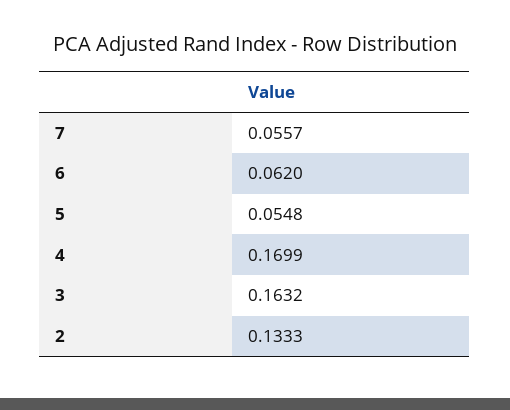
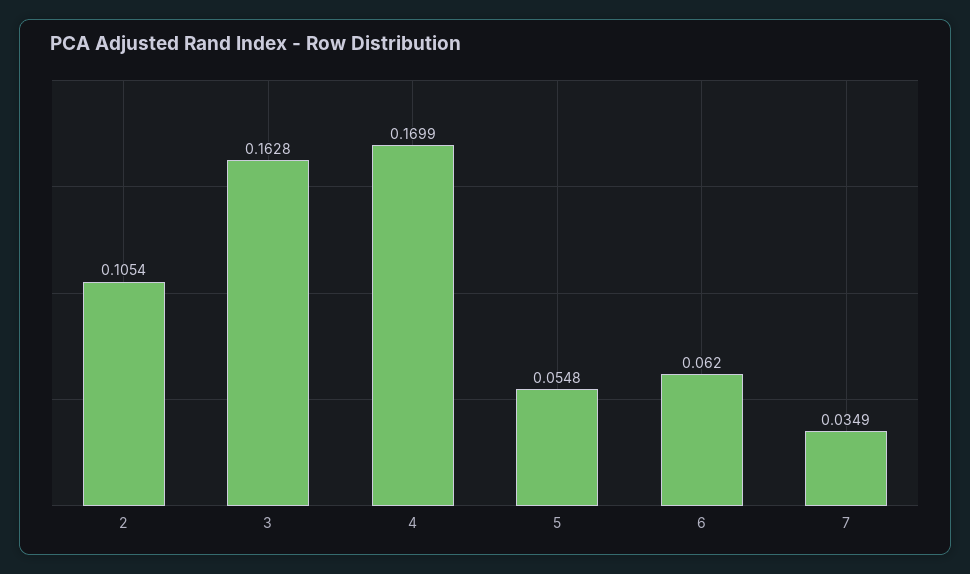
7: 0.0557 -> 0.0349
3: 0.1632 -> 0.1628
2: 0.1333 -> 0.1054

